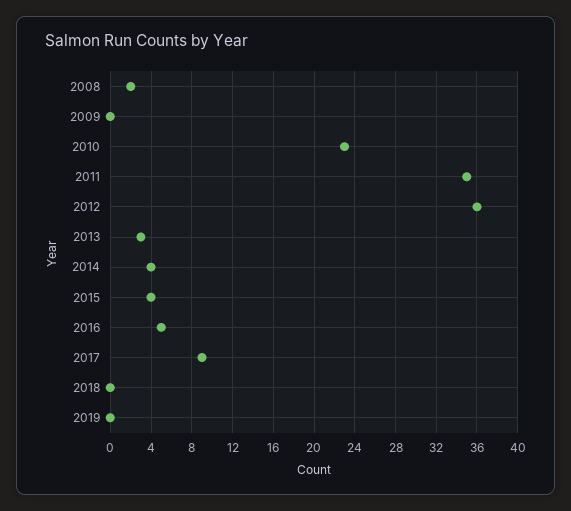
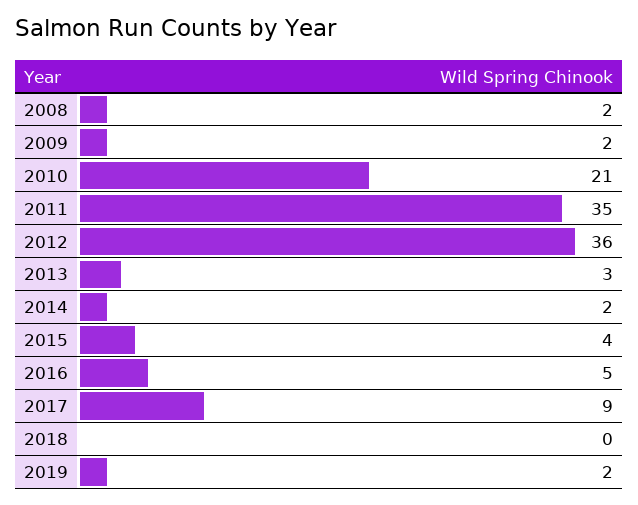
2009: 0 -> 2
2010: 23 -> 21
2014: 4 -> 2
2019: 0 -> 2

